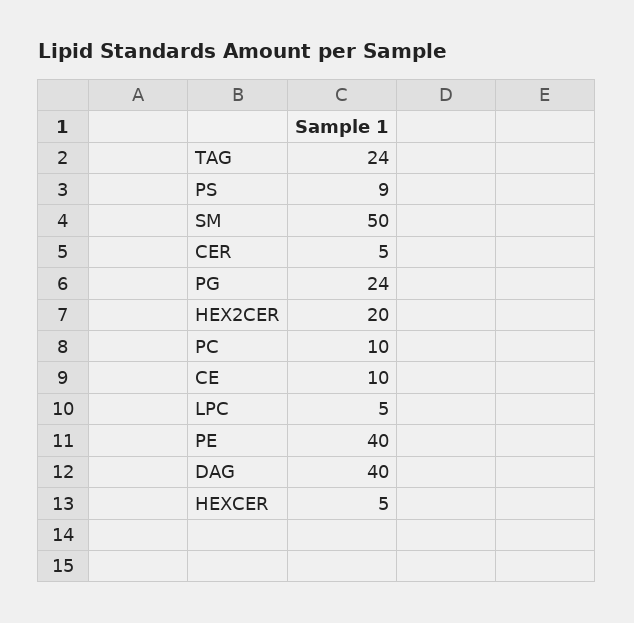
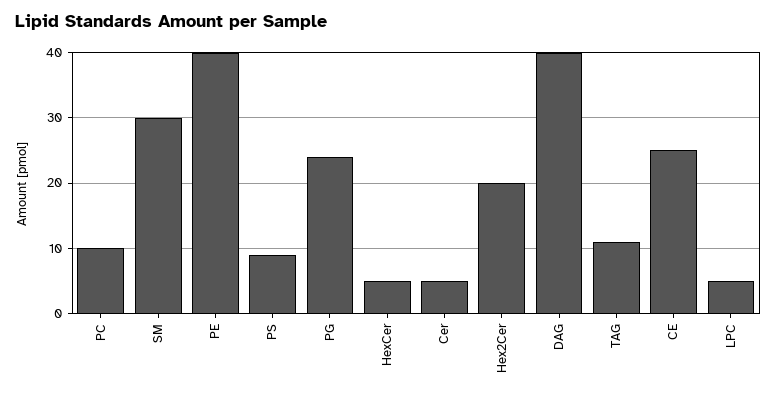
TAG: 24 -> 11
SM: 50 -> 30
CE: 10 -> 25

